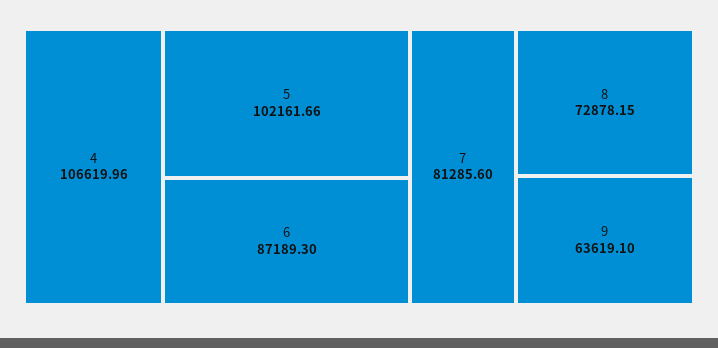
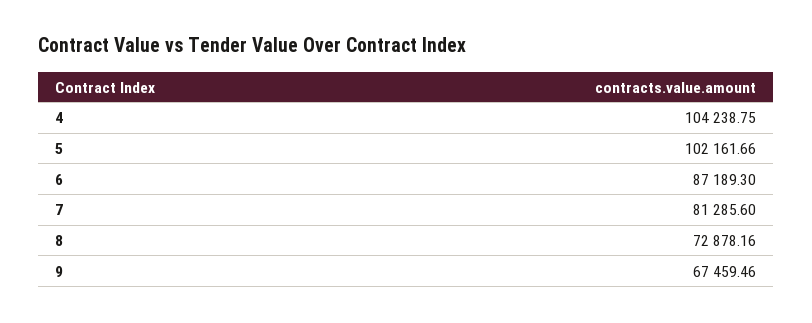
4: 106619.96 -> 104238.75
8: 72878.15 -> 72878.16
9: 63619.1 -> 67459.46

